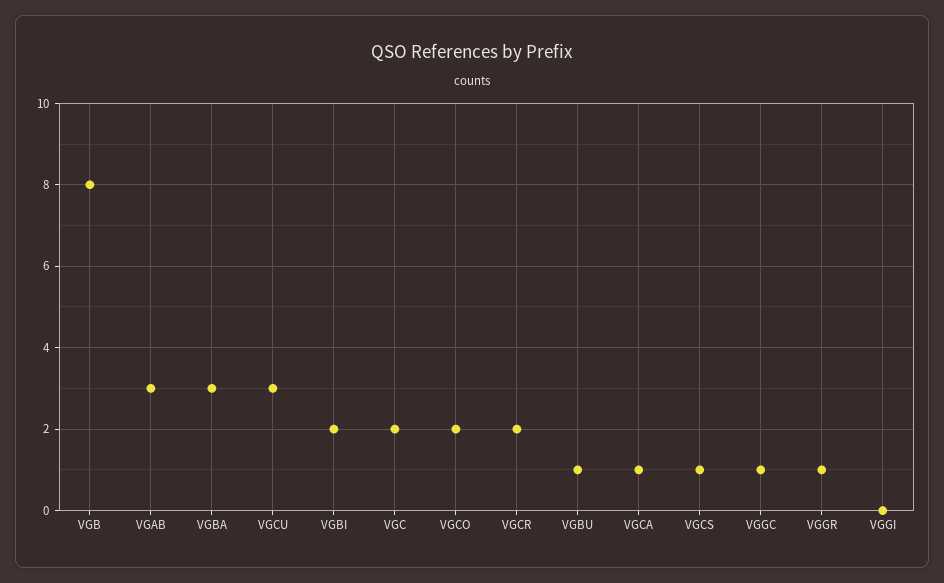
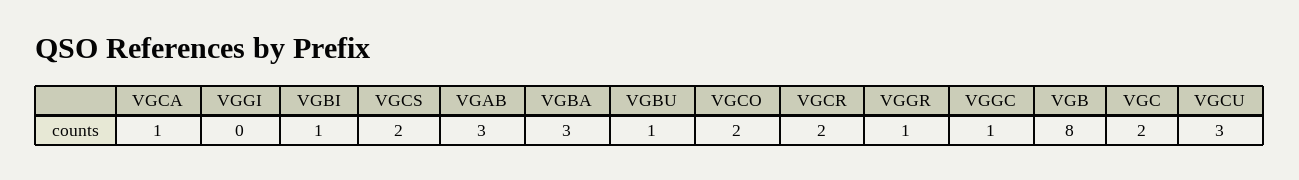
VGBI: 2 -> 1
VGCS: 1 -> 2

